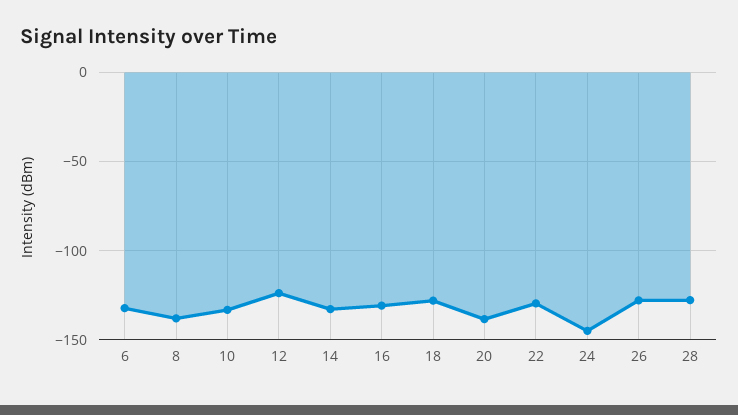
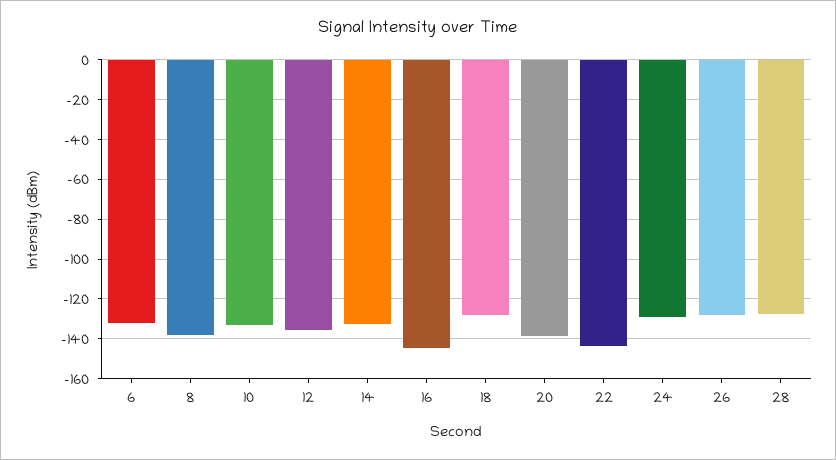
12: -125 -> -135
16: -130 -> -145
22: -130 -> -145
24: -145 -> -130

